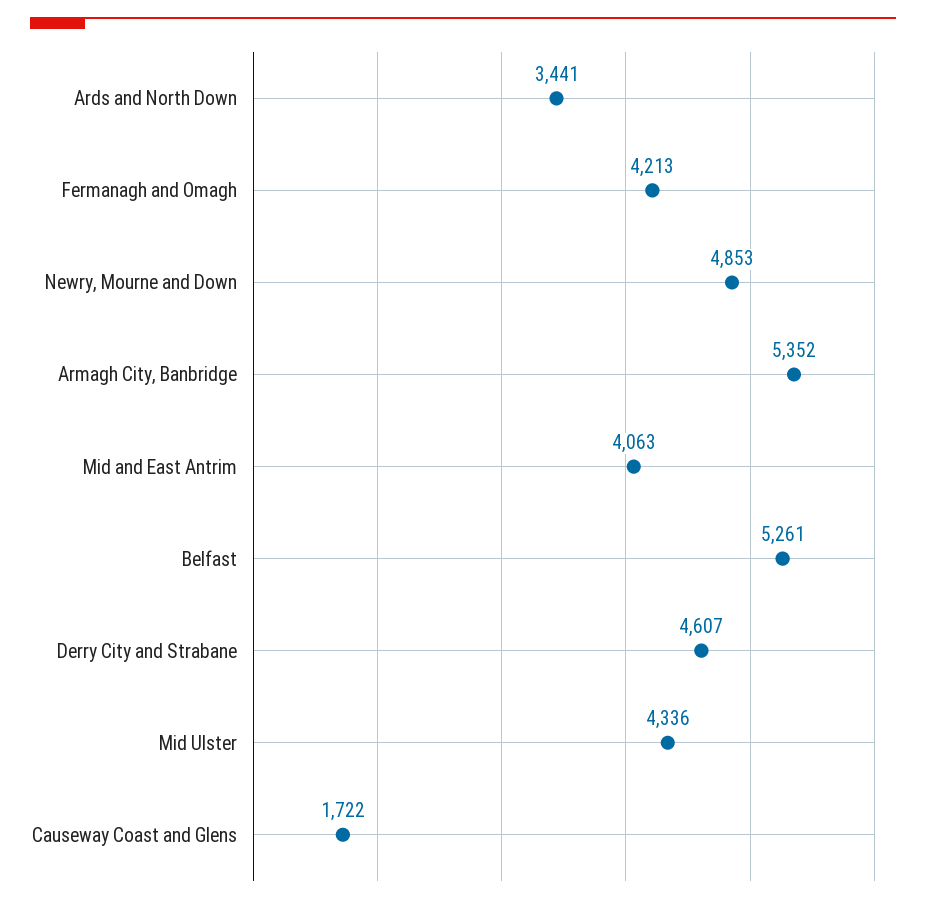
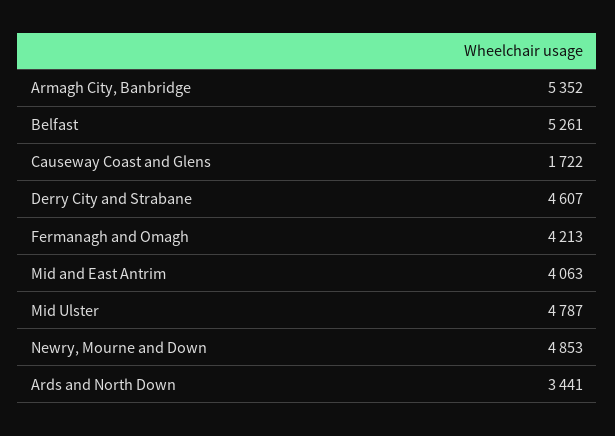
Mid Ulster: 4336 -> 4787

